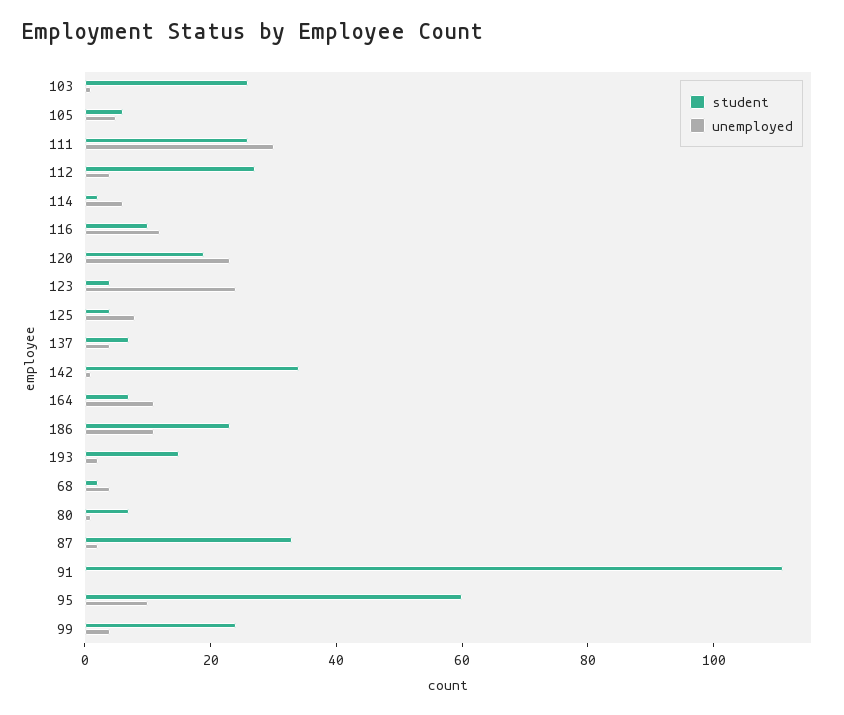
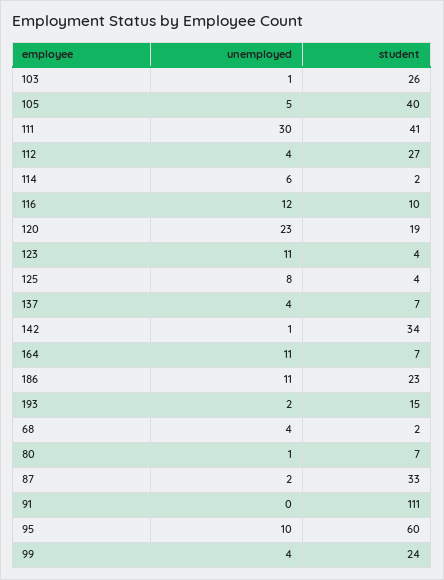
student, 105: 5 -> 40
student, 111: 25 -> 41
unemployed, 123: 25 -> 11

